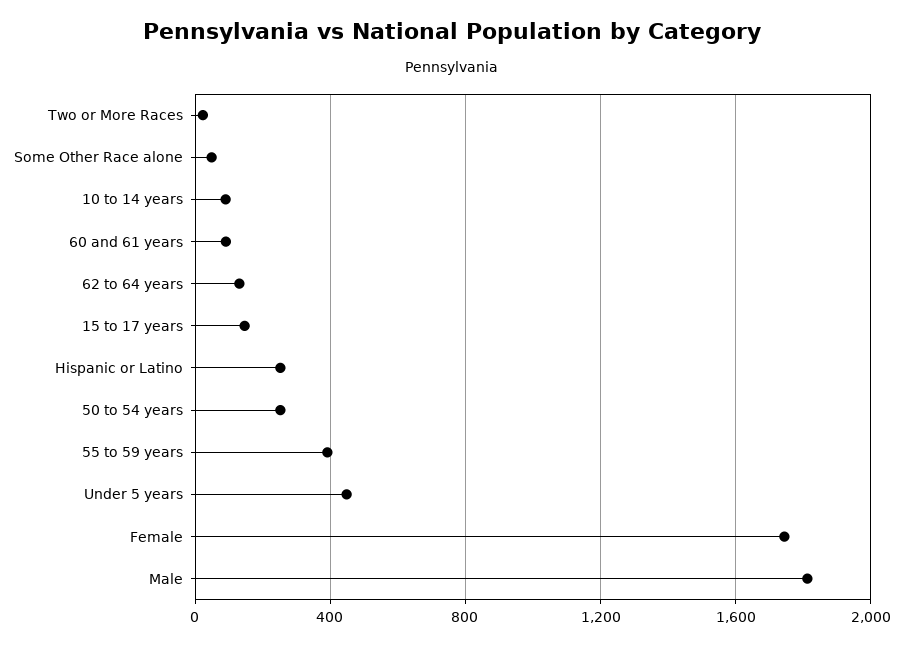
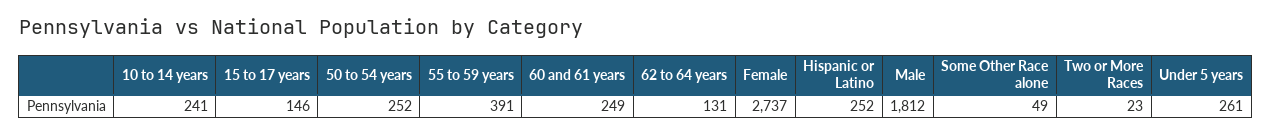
10 to 14 years: 100 -> 241
60 and 61 years: 100 -> 249
Under 5 years: 450 -> 261
Female: 1750 -> 2737

